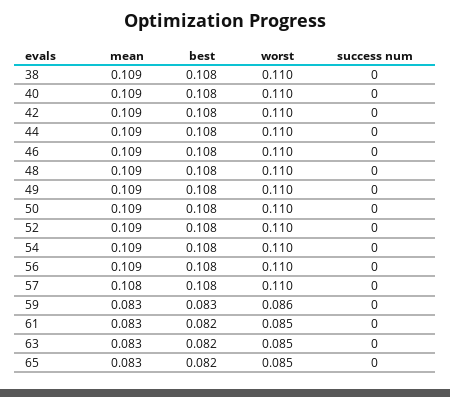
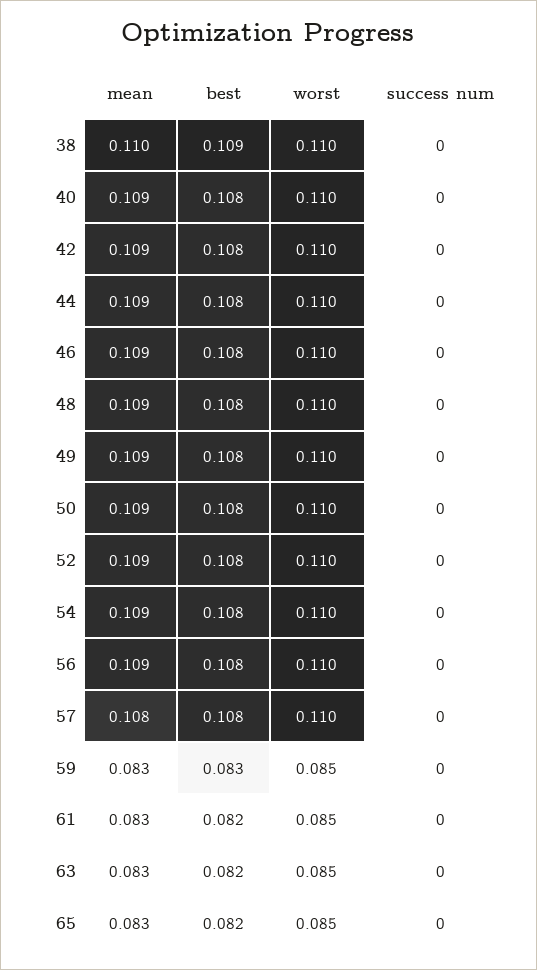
mean, 38: 0.109 -> 0.11
best, 38: 0.108 -> 0.109
worst, 59: 0.086 -> 0.085

